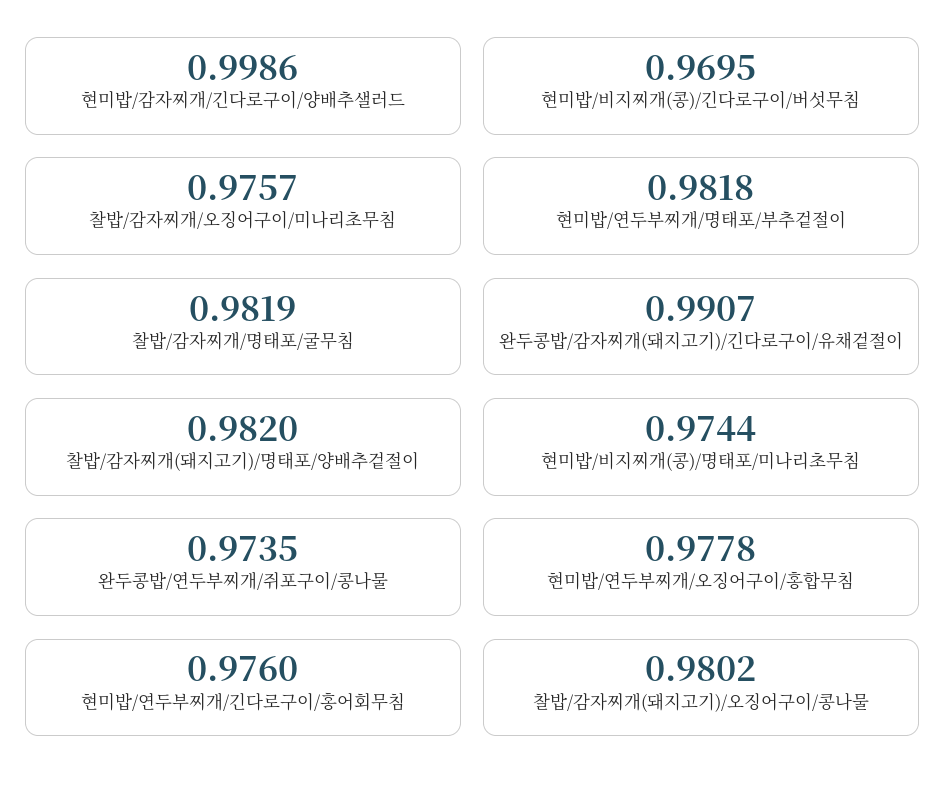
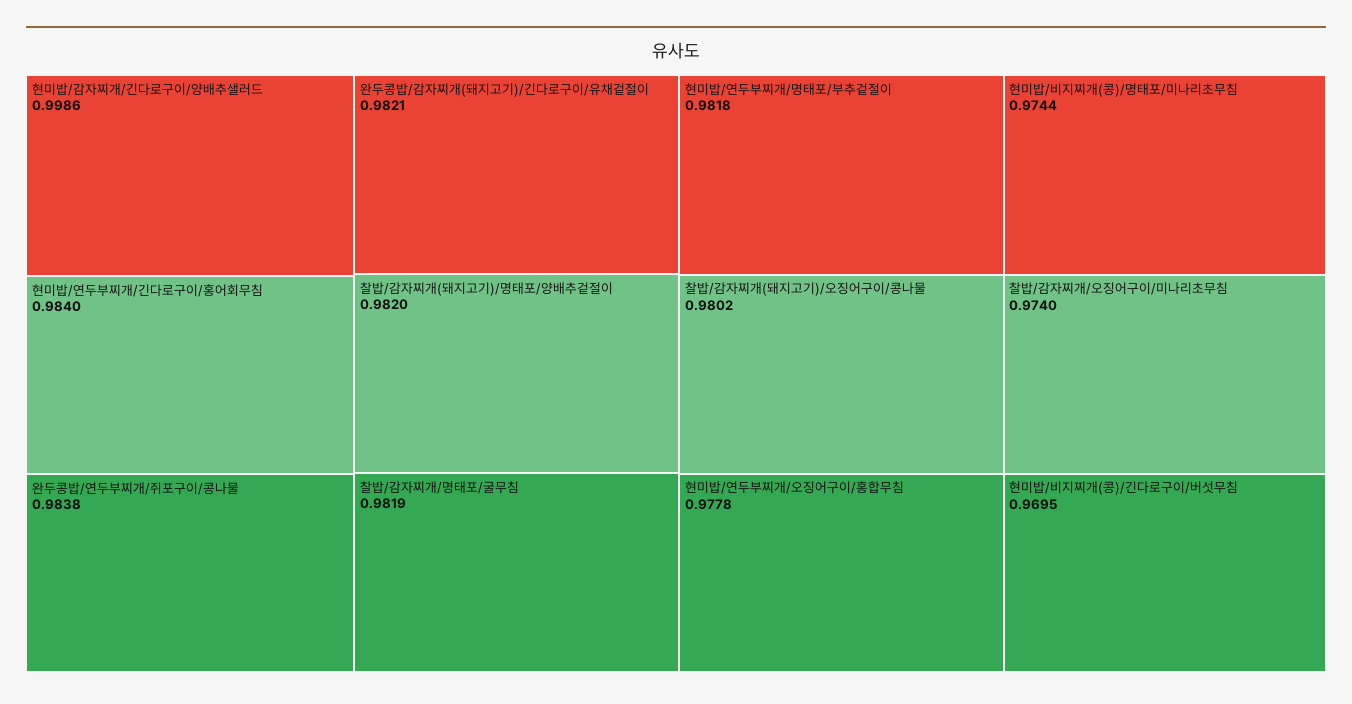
찰밥/감자찌개/오징어구이/미나리초무침: 0.9757 -> 0.974
완두콩밥/감자찌개(돼지고기)/긴다로구이/유채겉절이: 0.9907 -> 0.9821
완두콩밥/연두부찌개/쥐포구이/콩나물: 0.9735 -> 0.9838
현미밥/연두부찌개/긴다로구이/홍어회무침: 0.976 -> 0.984

